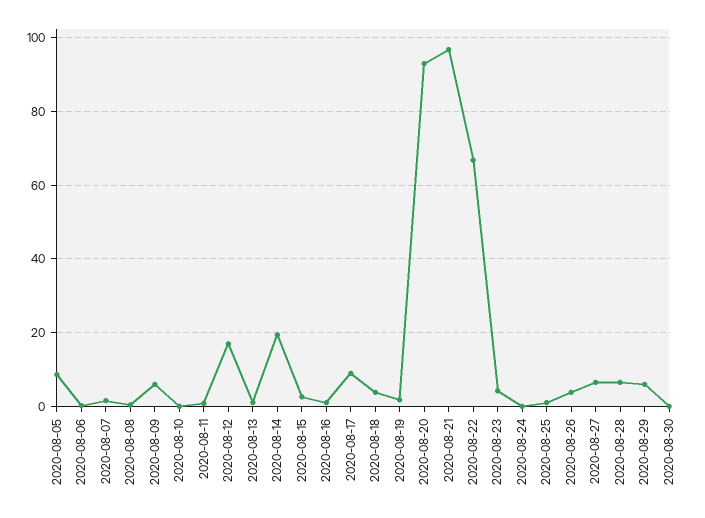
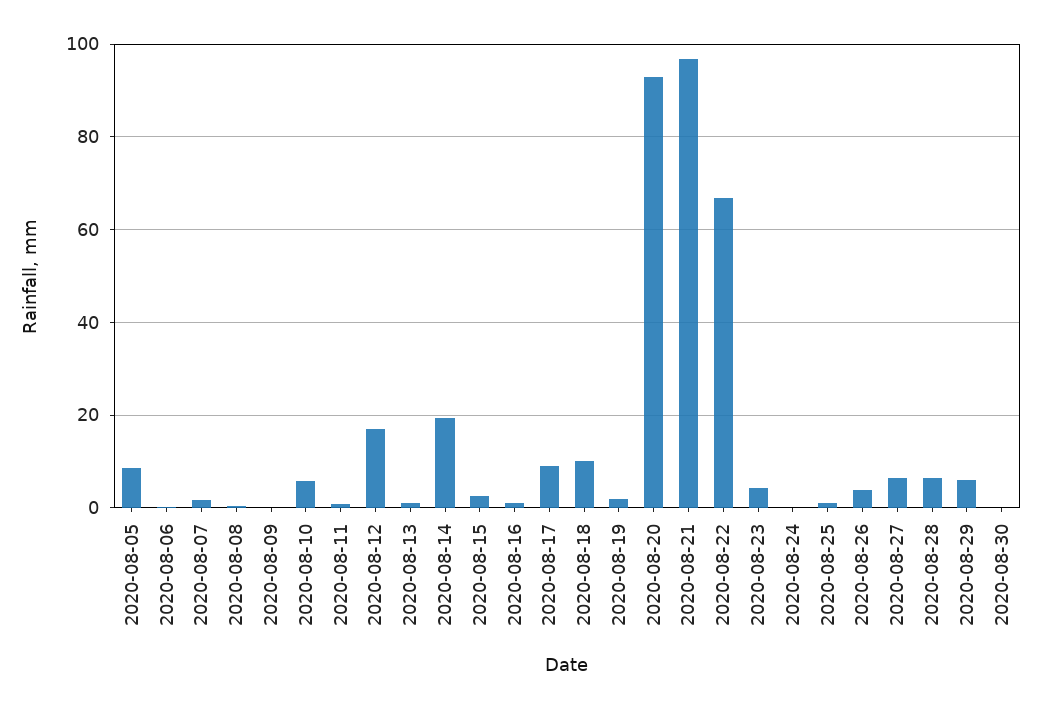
2020-08-09: 6 -> 0
2020-08-10: 0 -> 6
2020-08-18: 4 -> 10

